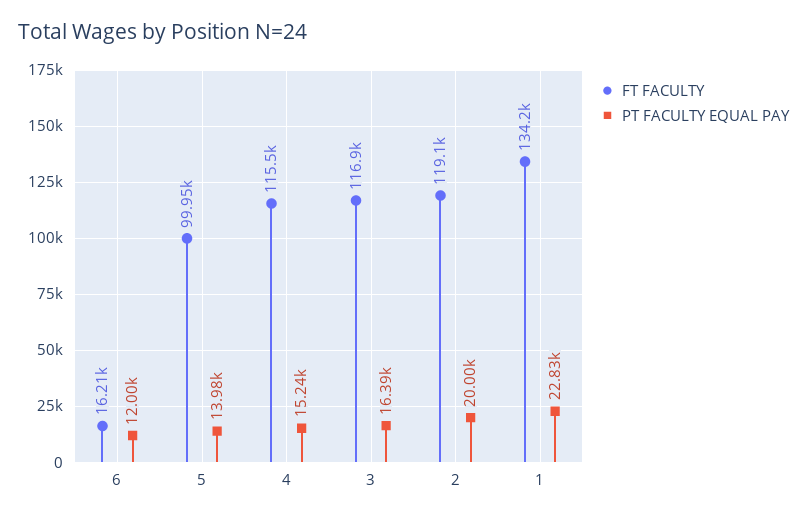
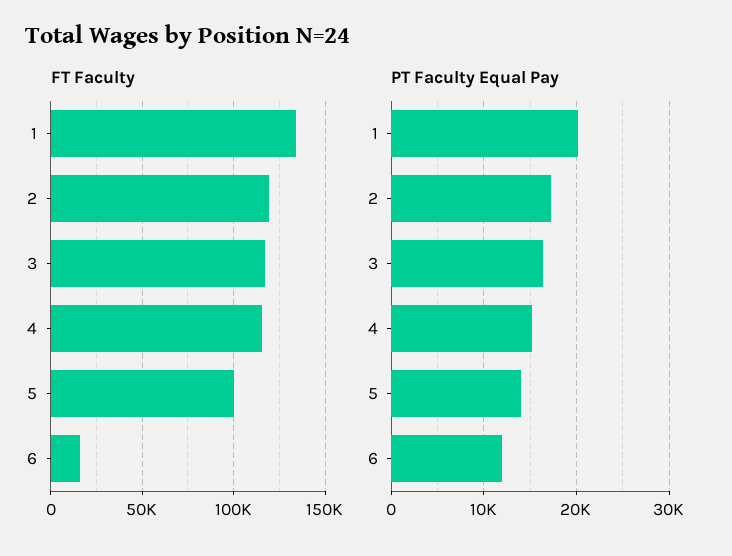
PT FACULTY EQUAL PAY, 2: 20000 -> 17000
PT FACULTY EQUAL PAY, 1: 22830 -> 20000

